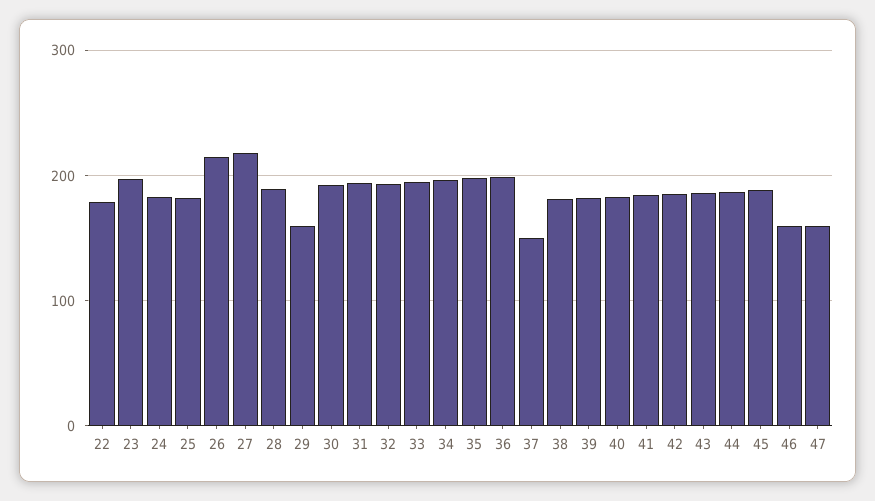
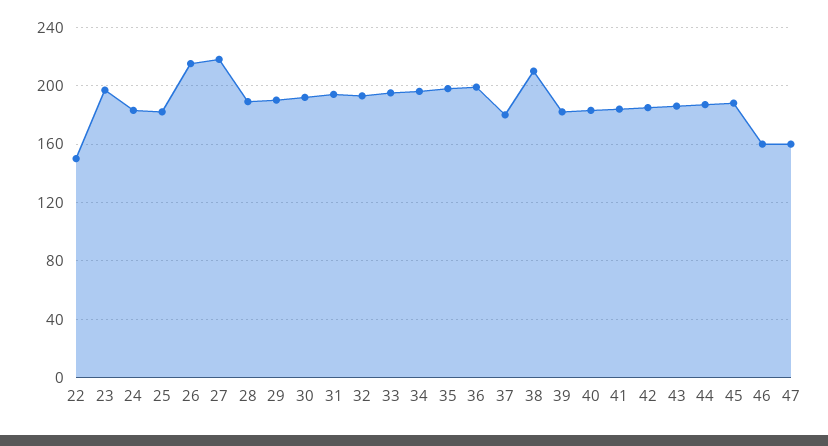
22: 180 -> 150
29: 160 -> 190
37: 150 -> 180
38: 180 -> 210

